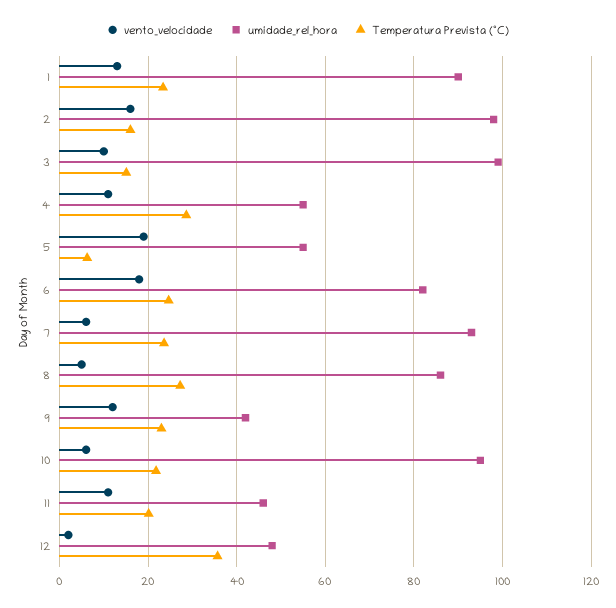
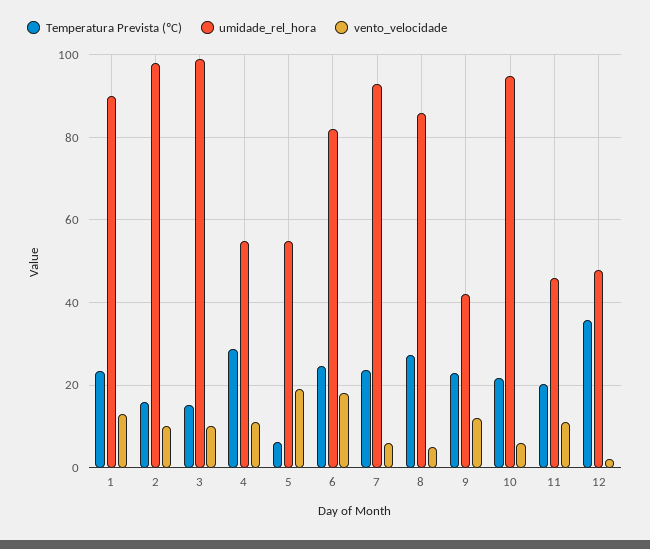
vento_velocidade, 2: 16 -> 10

